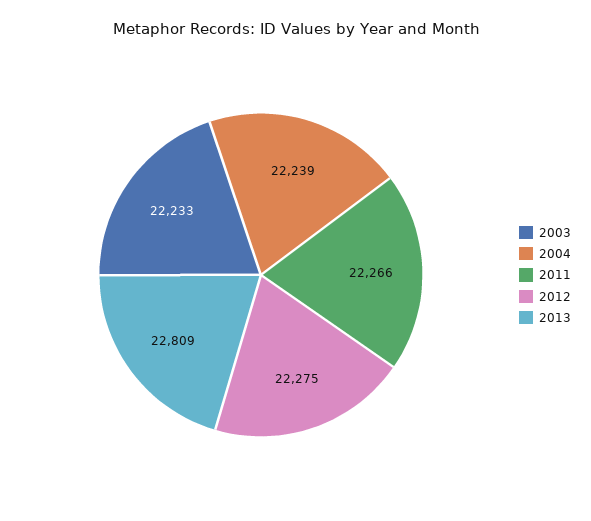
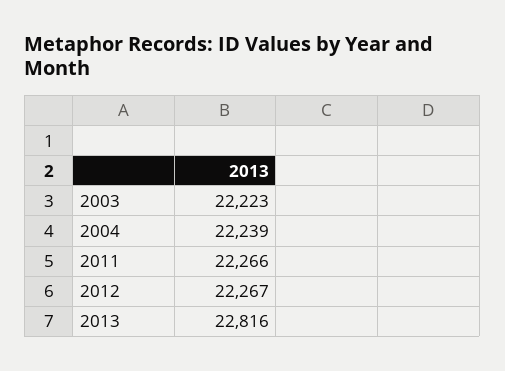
2003: 22233 -> 22223
2012: 22275 -> 22267
2013: 22809 -> 22816

